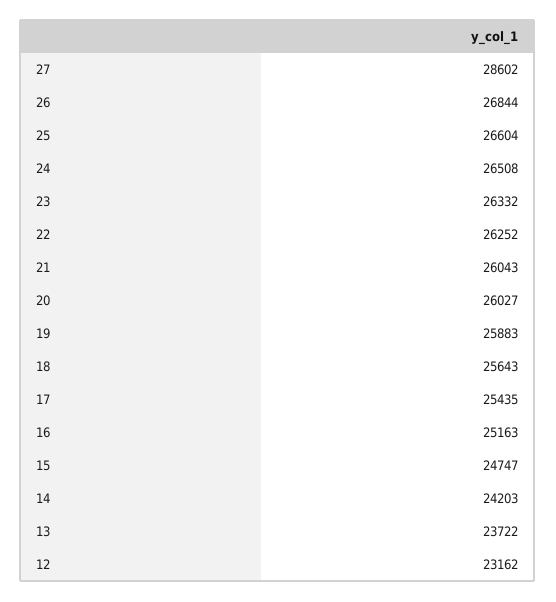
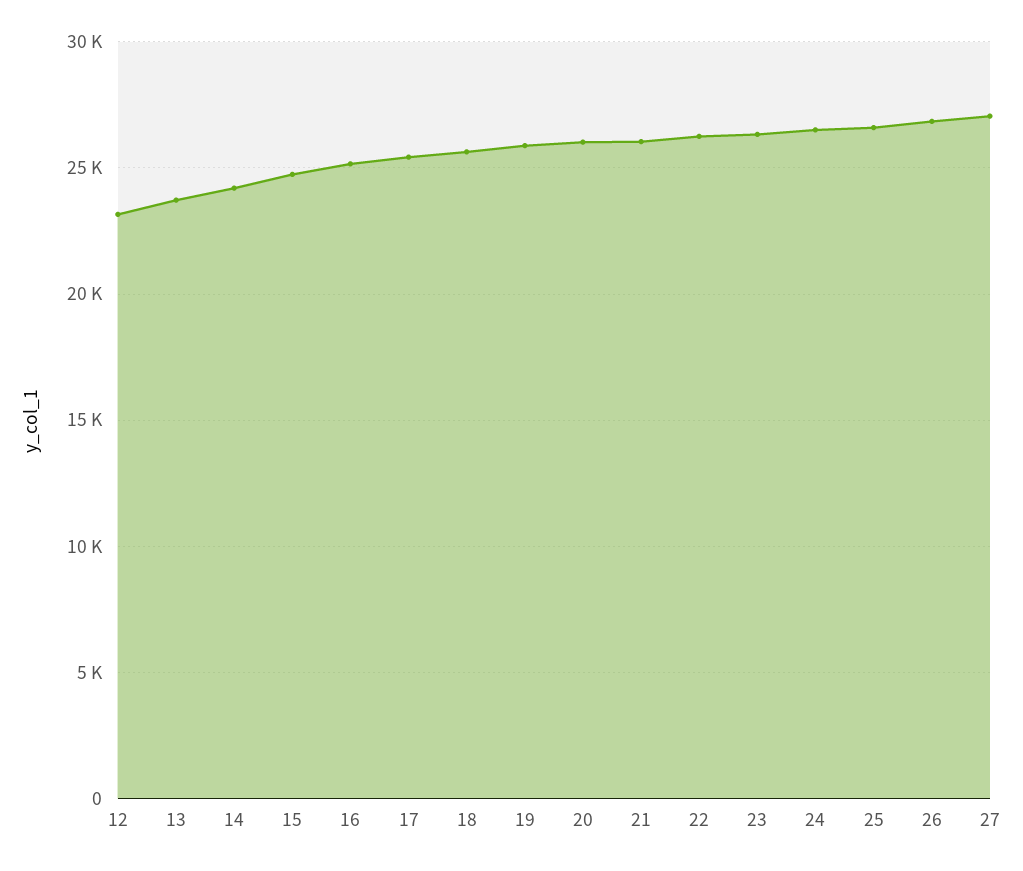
27: 28602 -> 27000

